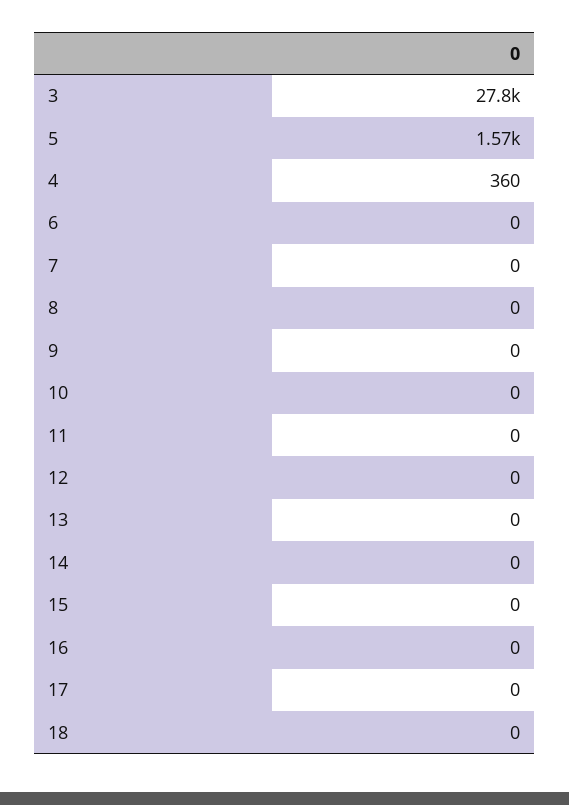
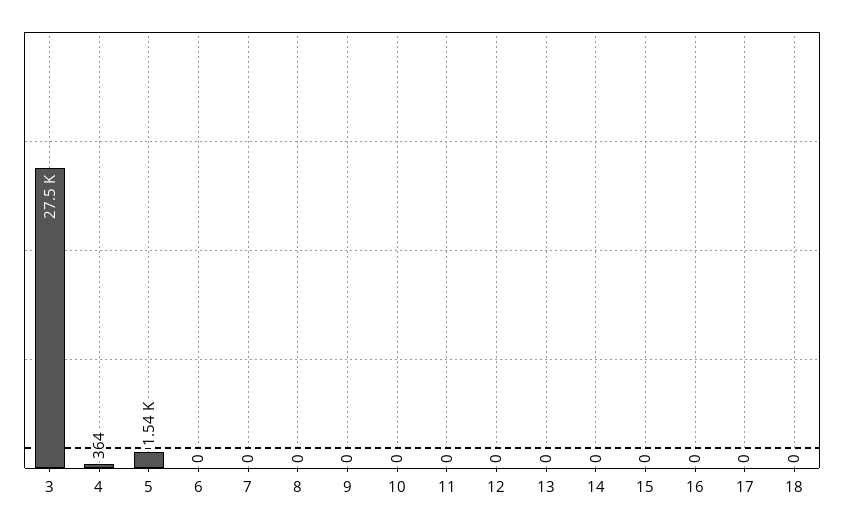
3: 27800 -> 27500
5: 1570 -> 1540
4: 360 -> 364

